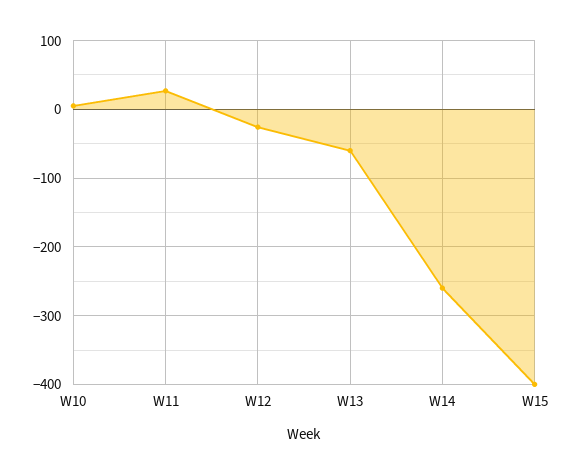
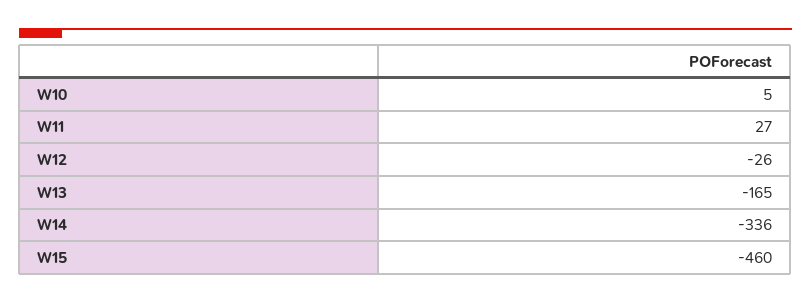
W13: -60 -> -165
W14: -260 -> -336
W15: -400 -> -460

